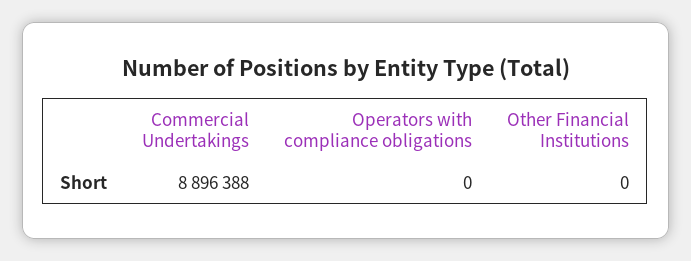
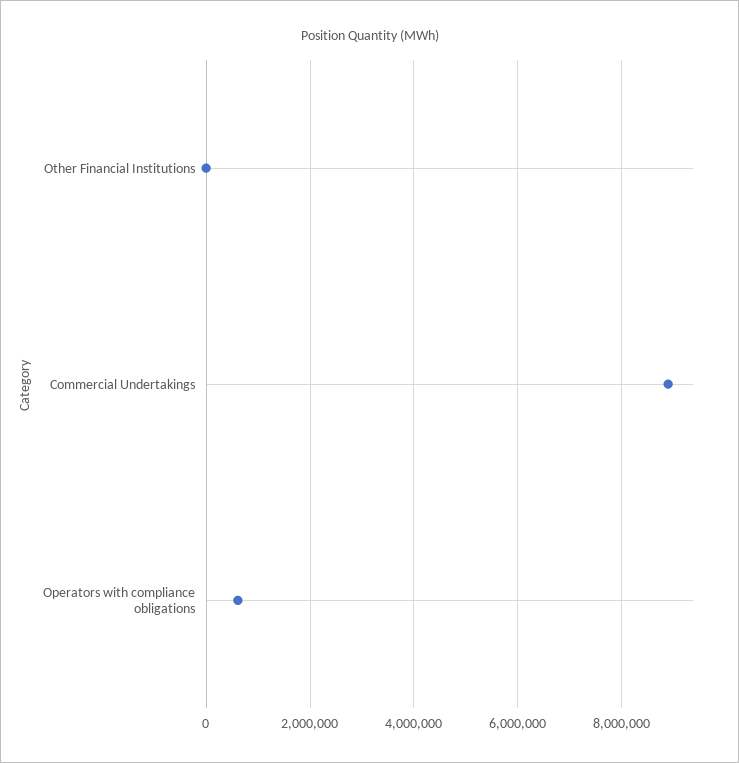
Operators with compliance obligations: 0 -> 600000

